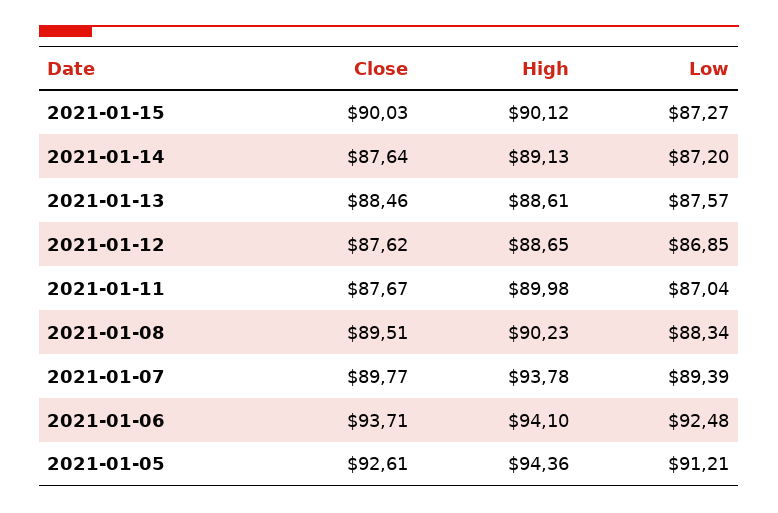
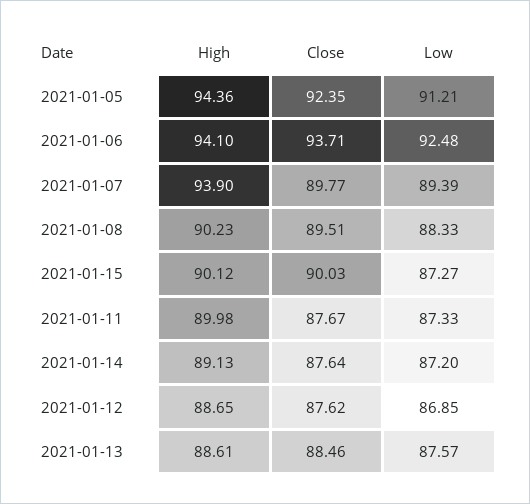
Low, 2021-01-11: 87.04 -> 87.33
Low, 2021-01-08: 88.34 -> 88.33
High, 2021-01-07: 93.78 -> 93.9
Close, 2021-01-05: 92.61 -> 92.35

